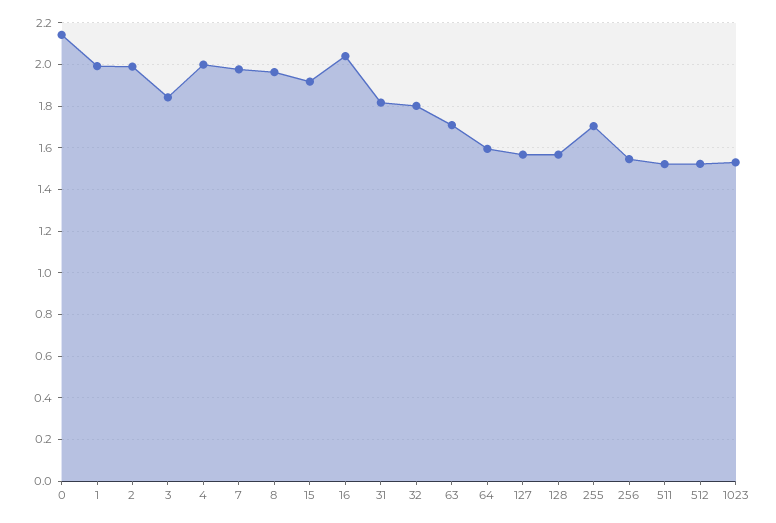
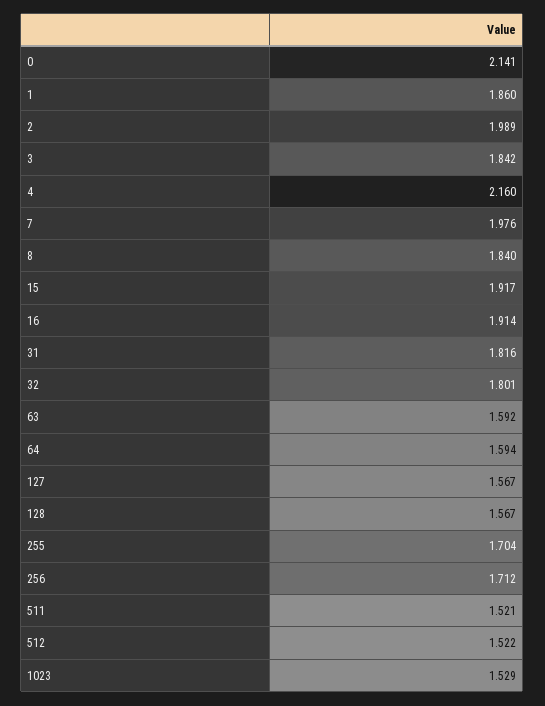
1: 2 -> 1.86
4: 2 -> 2.16
8: 1.95 -> 1.84
16: 2.05 -> 1.914
63: 1.7 -> 1.592
256: 1.55 -> 1.712

